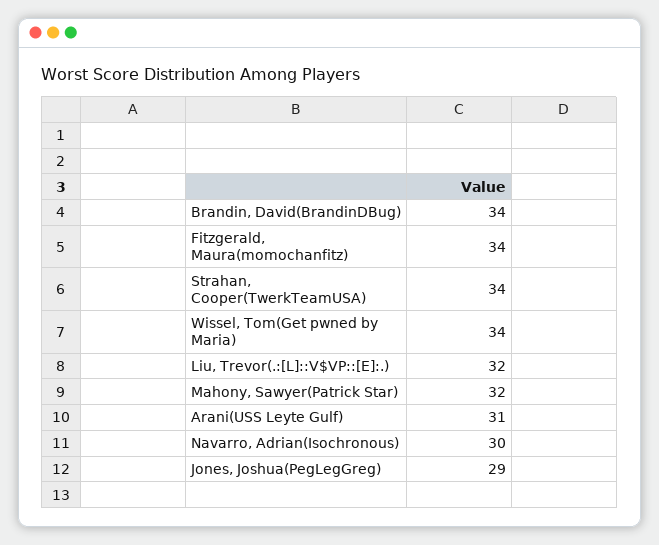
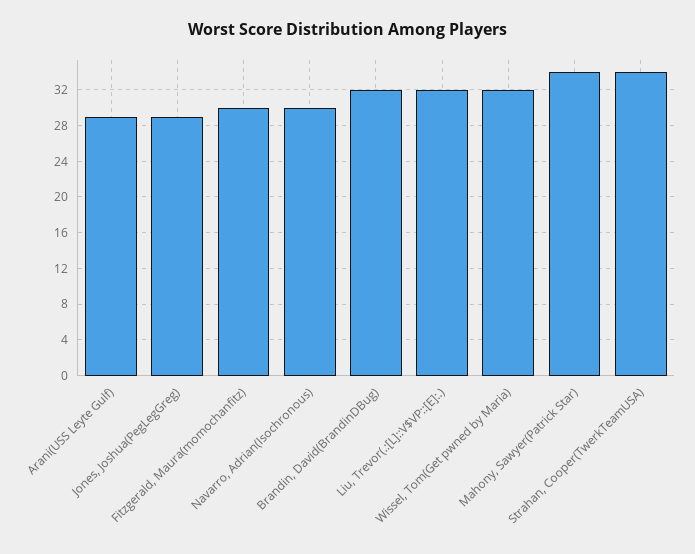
Brandin, David(BrandinDBug): 34 -> 32
Fitzgerald, Maura(momochanfitz): 34 -> 30
Wissel, Tom(Get pwned by Maria): 34 -> 32
Mahony, Sawyer(Patrick Star): 32 -> 34
Arani(USS Leyte Gulf): 31 -> 29

